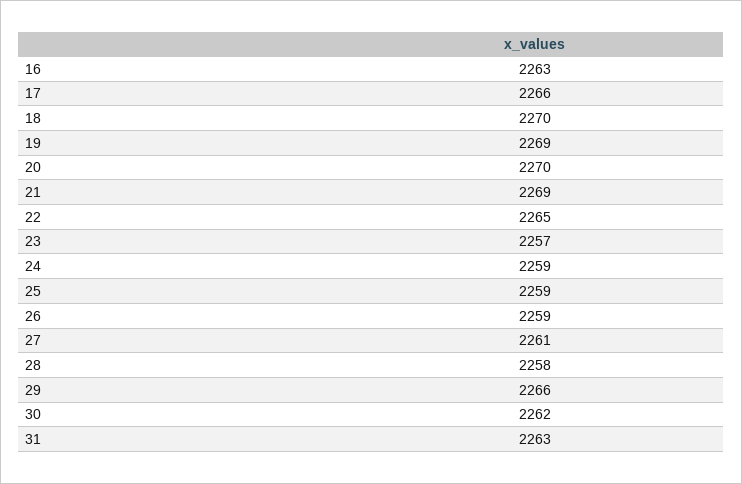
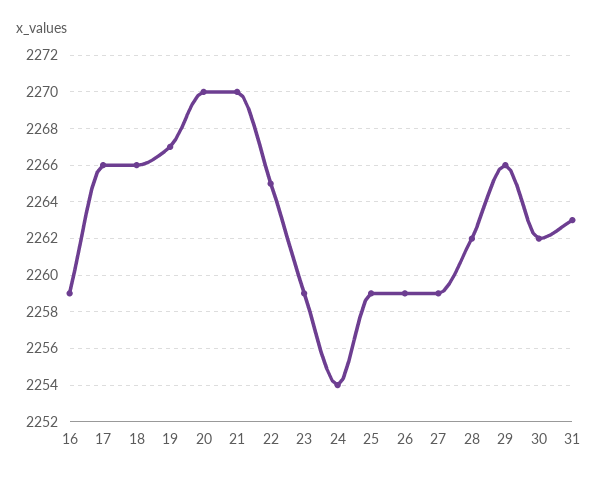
16: 2263 -> 2259
18: 2270 -> 2266
19: 2269 -> 2267
21: 2269 -> 2270
23: 2257 -> 2259
24: 2259 -> 2254
27: 2261 -> 2259
28: 2258 -> 2262

